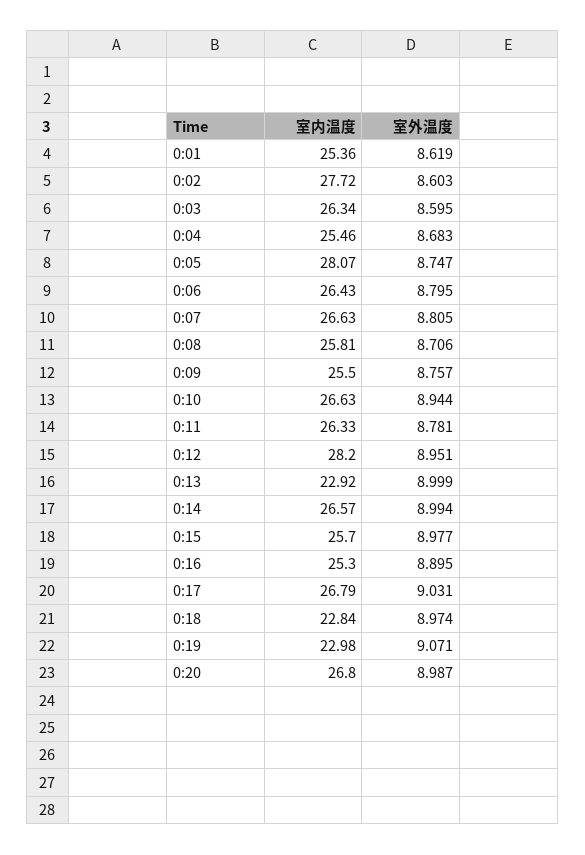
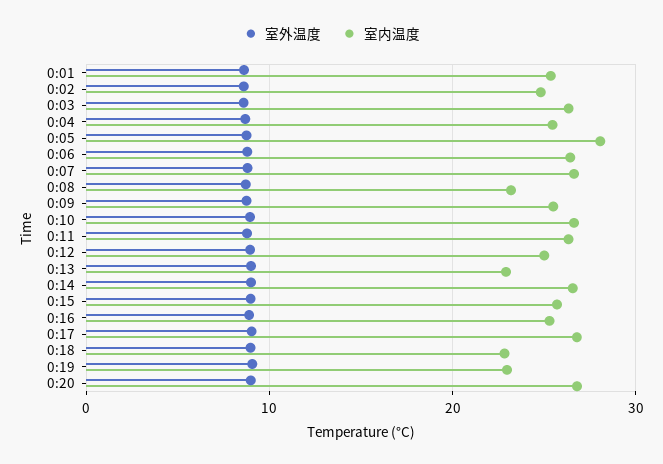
室内温度, 0:02: 27.72 -> 25
室内温度, 0:08: 25.81 -> 23
室内温度, 0:12: 28.2 -> 25

